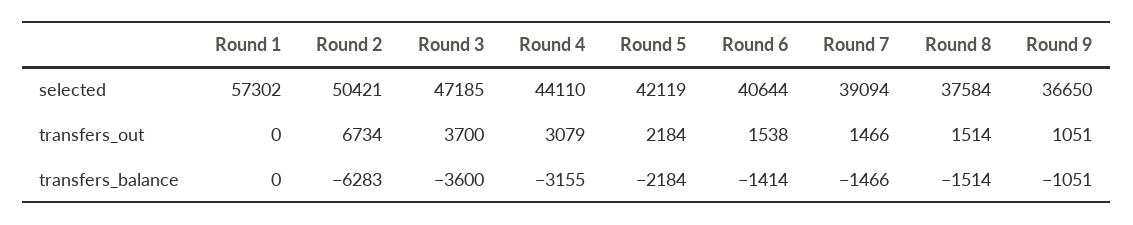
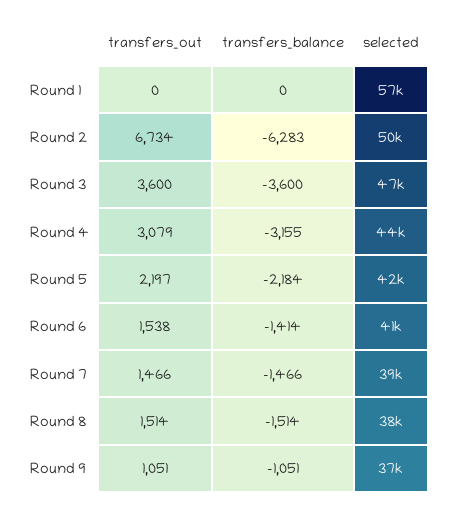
Round 3, transfers_out: 3700 -> 3600
Round 5, transfers_out: 2184 -> 2197

